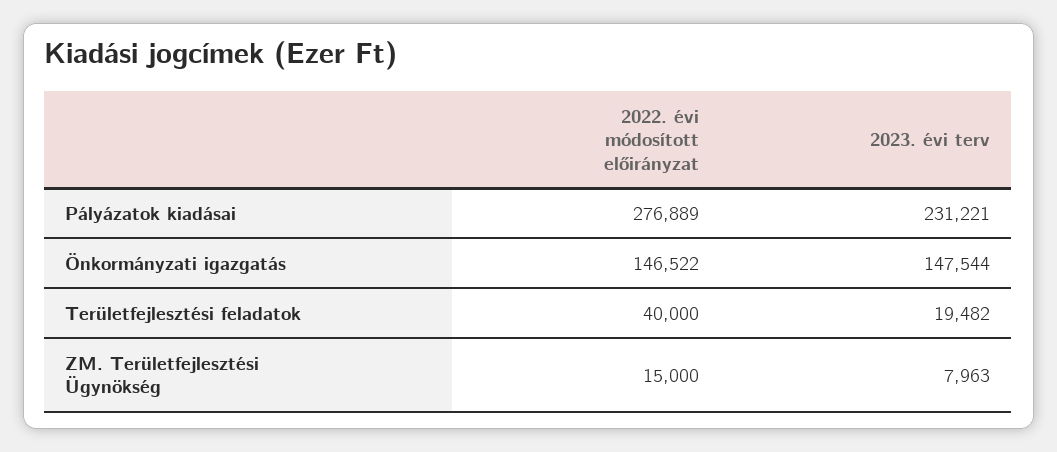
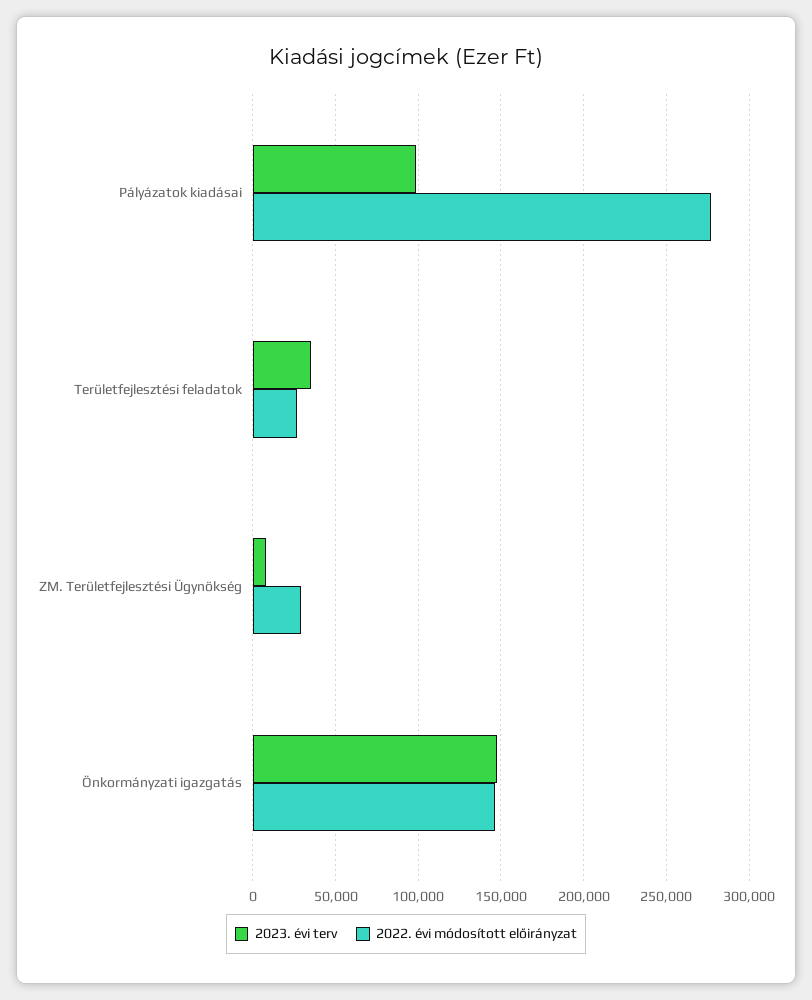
2023. évi terv, Pályázatok kiadásai: 231221 -> 100000
2022. évi módosított előirányzat, Területfejlesztési feladatok: 40000 -> 25000
2023. évi terv, Területfejlesztési feladatok: 19482 -> 35000
2022. évi módosított előirányzat, ZM. Területfejlesztési Ügynökség: 15000 -> 30000

